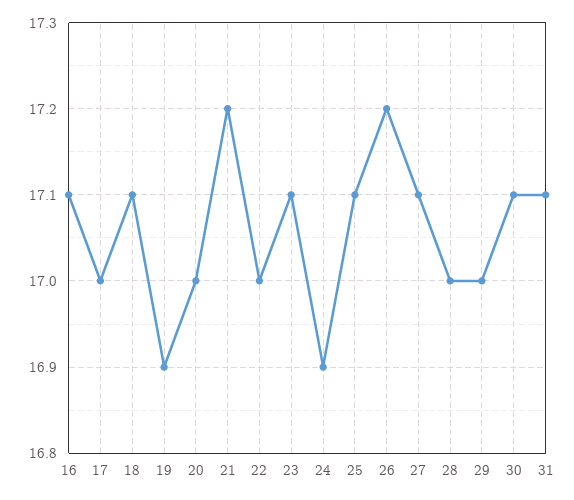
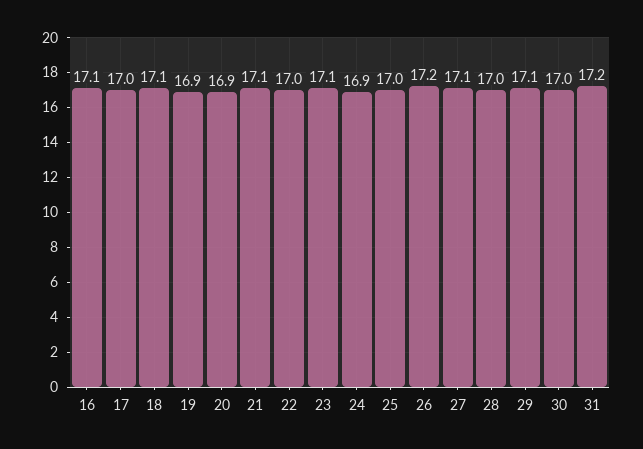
20: 17 -> 16.9
21: 17.2 -> 17.1
25: 17.1 -> 17
29: 17 -> 17.1
30: 17.1 -> 17
31: 17.1 -> 17.2

